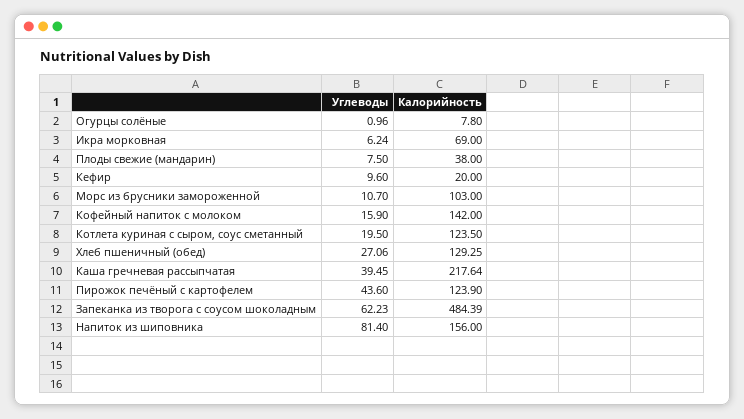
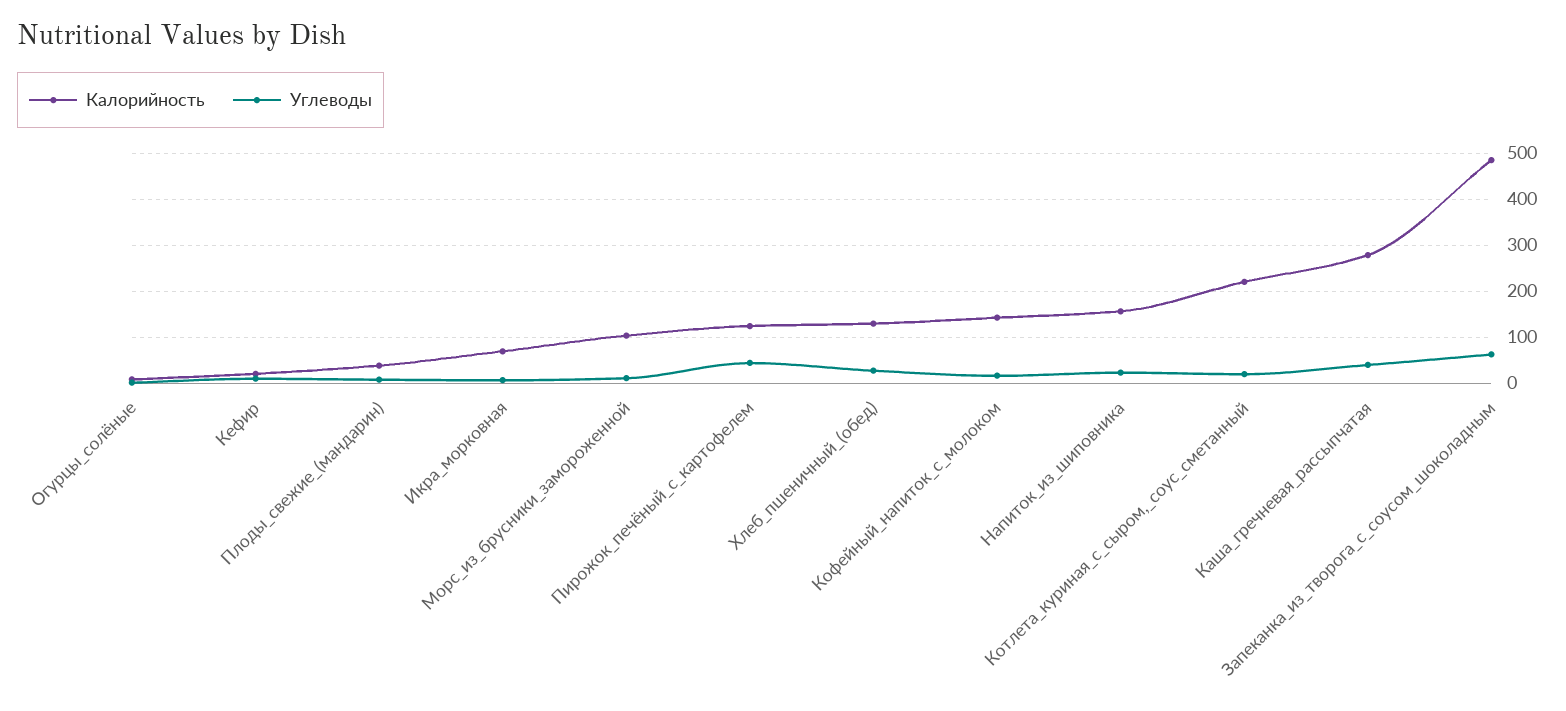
Калорийность, Котлета куриная с сыром, соус сметанный: 123.5 -> 220
Калорийность, Каша гречневая рассыпчатая: 217.64 -> 280
Углеводы, Напиток из шиповника: 81.4 -> 20

